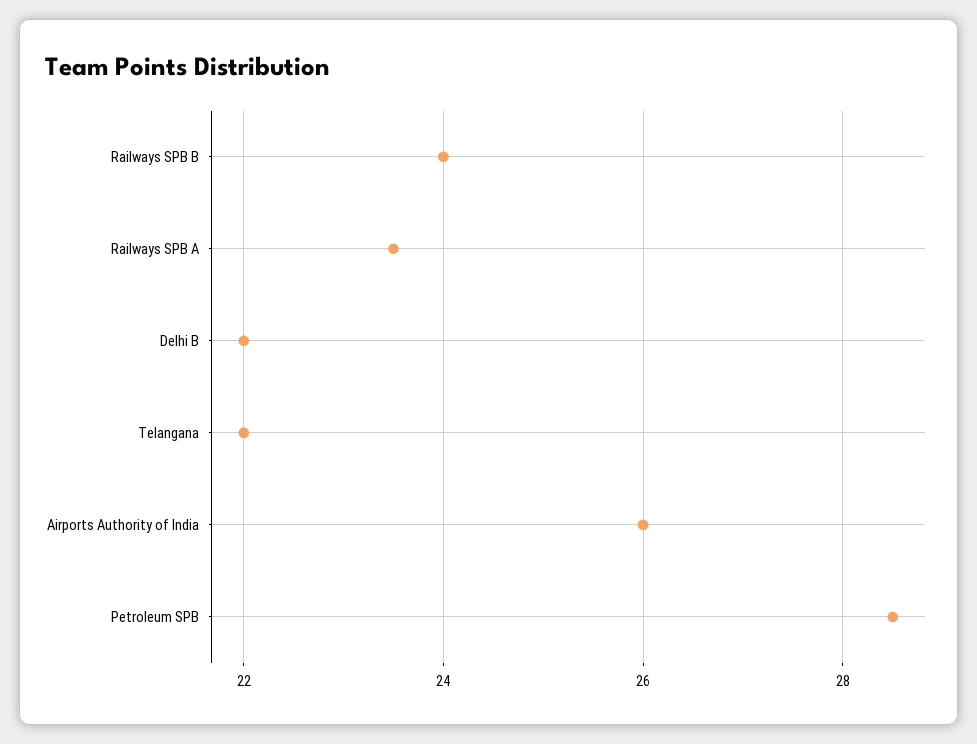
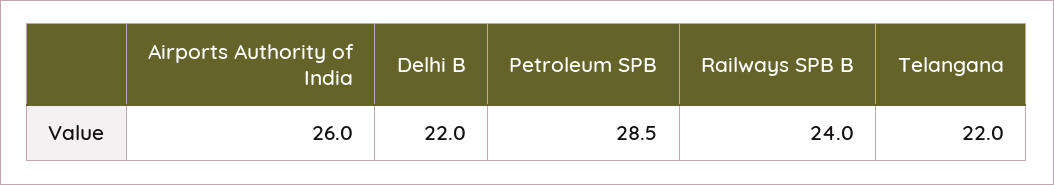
Railways SPB A: 23.5 -> none

